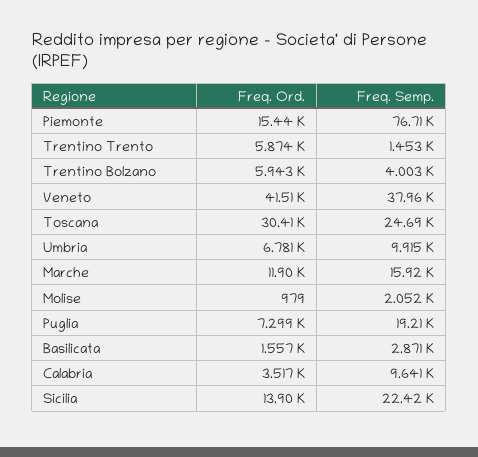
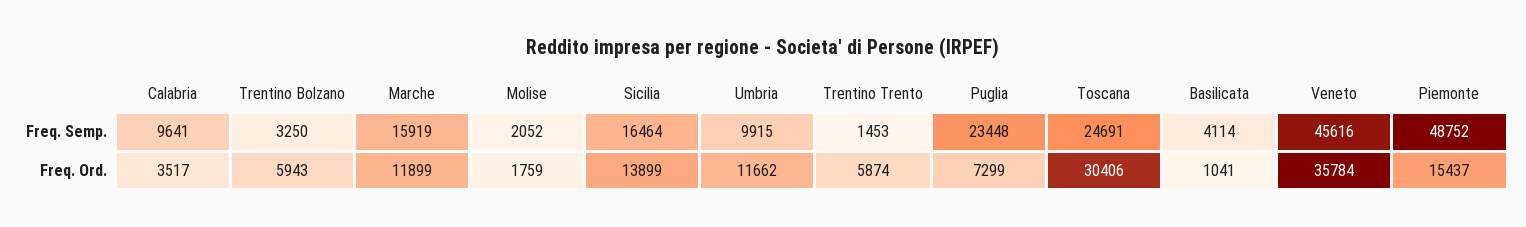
Freq. Semp., Piemonte: 76710 -> 48752
Freq. Semp., Trentino Bolzano: 4003 -> 3250
Freq. Ord., Veneto: 41510 -> 35784
Freq. Semp., Veneto: 37960 -> 45616
Freq. Ord., Umbria: 6781 -> 11662
Freq. Ord., Molise: 979 -> 1759
Freq. Semp., Puglia: 19210 -> 23448
Freq. Ord., Basilicata: 1557 -> 1041
Freq. Semp., Basilicata: 2871 -> 4114
Freq. Semp., Sicilia: 22420 -> 16464

